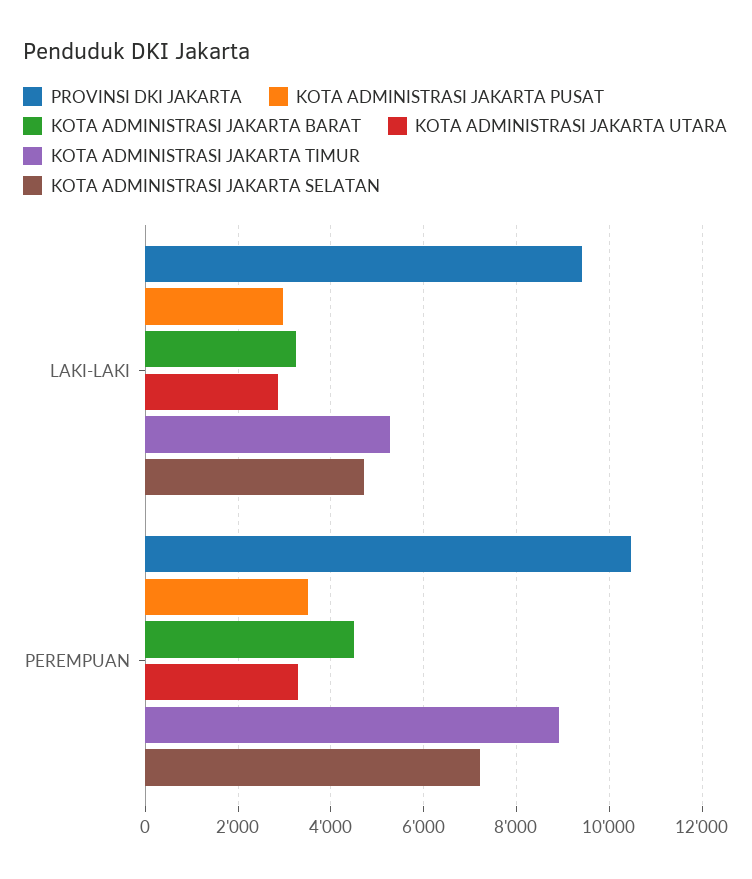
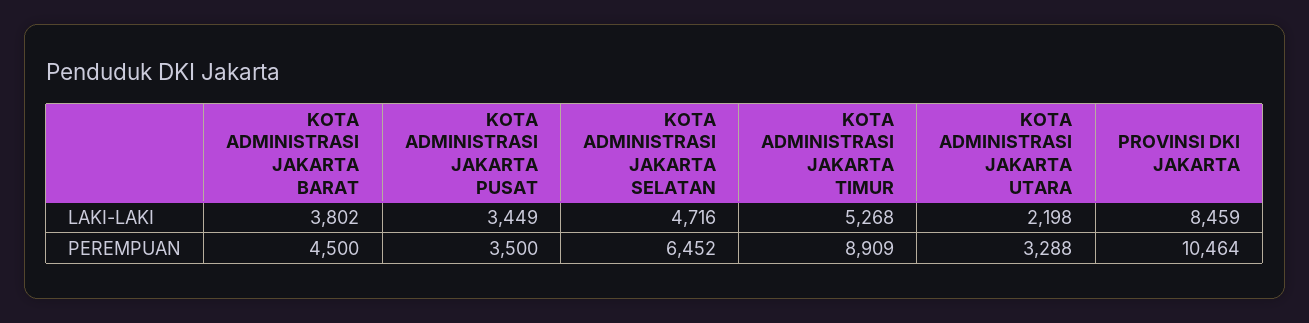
PROVINSI DKI JAKARTA, LAKI-LAKI: 9400 -> 8459
KOTA ADMINISTRASI JAKARTA PUSAT, LAKI-LAKI: 3000 -> 3449
KOTA ADMINISTRASI JAKARTA BARAT, LAKI-LAKI: 3200 -> 3802
KOTA ADMINISTRASI JAKARTA UTARA, LAKI-LAKI: 2800 -> 2198
KOTA ADMINISTRASI JAKARTA SELATAN, PEREMPUAN: 7200 -> 6452

